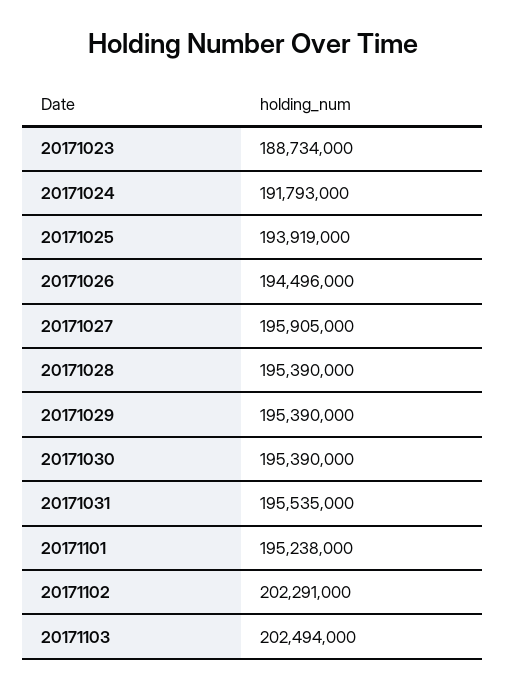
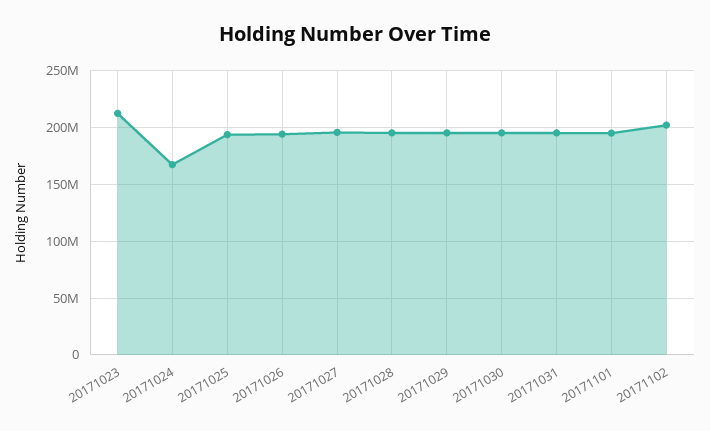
20171023: 188734000 -> 210000000
20171024: 191793000 -> 170000000
20171103: 202494000 -> none

